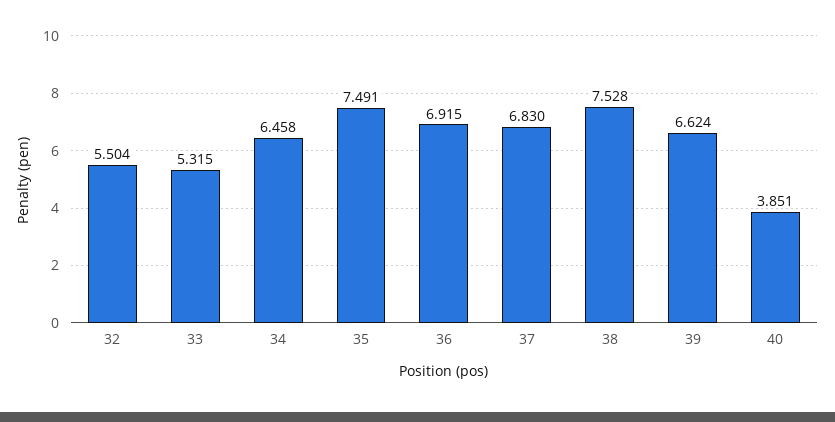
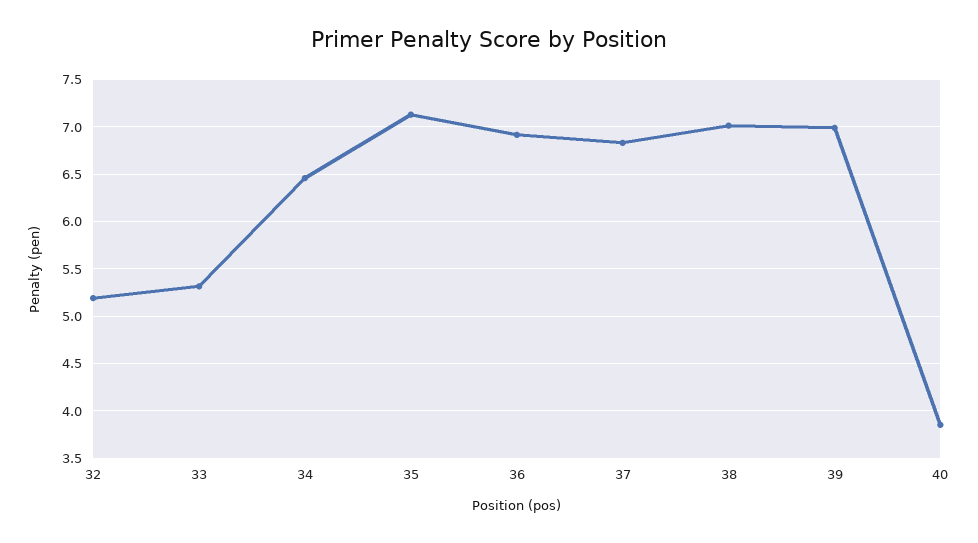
32: 5.504 -> 5.2
35: 7.491 -> 7.1
38: 7.528 -> 7
39: 6.624 -> 7

